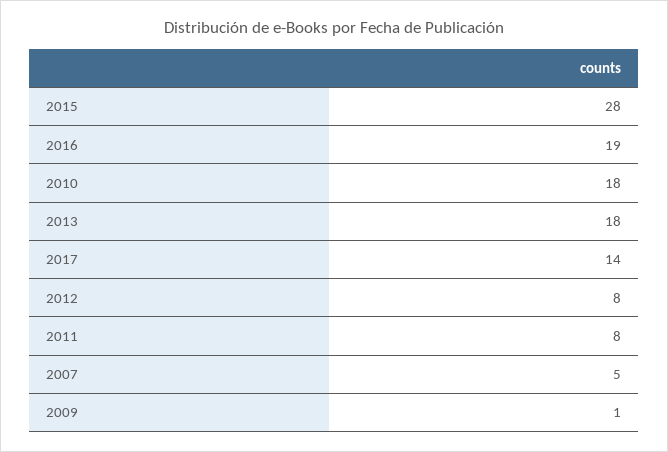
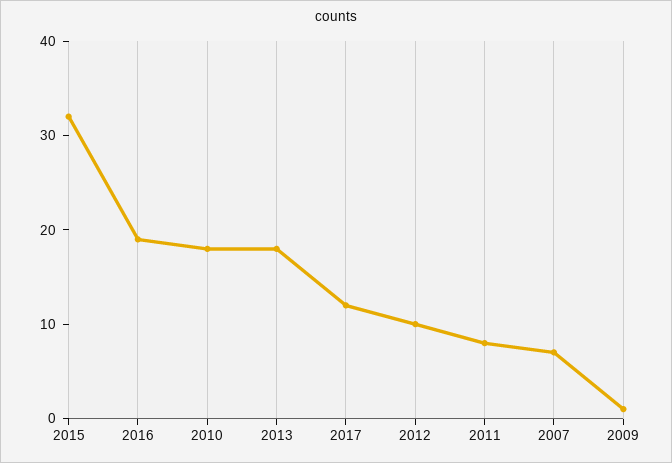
2015: 28 -> 32
2017: 14 -> 12
2012: 8 -> 10
2007: 5 -> 7

